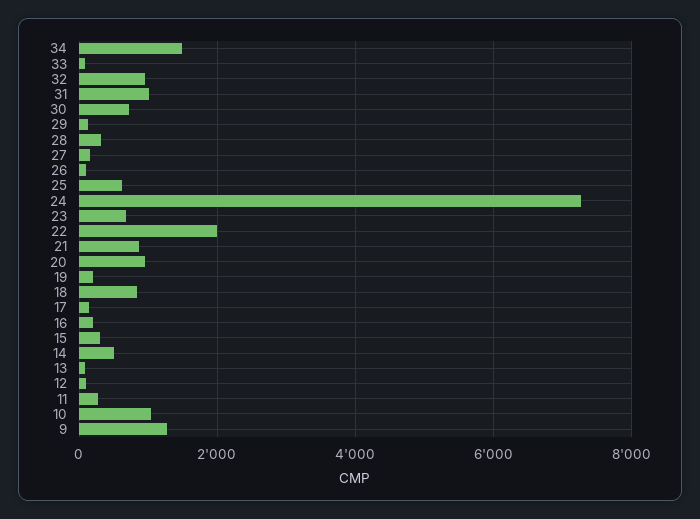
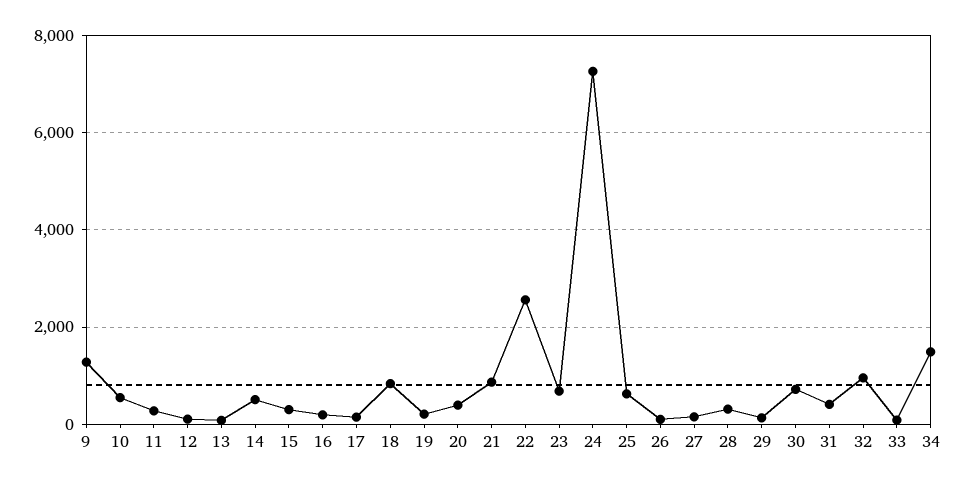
31: 1000 -> 400
22: 2000 -> 2600
20: 1000 -> 400
10: 1000 -> 600

